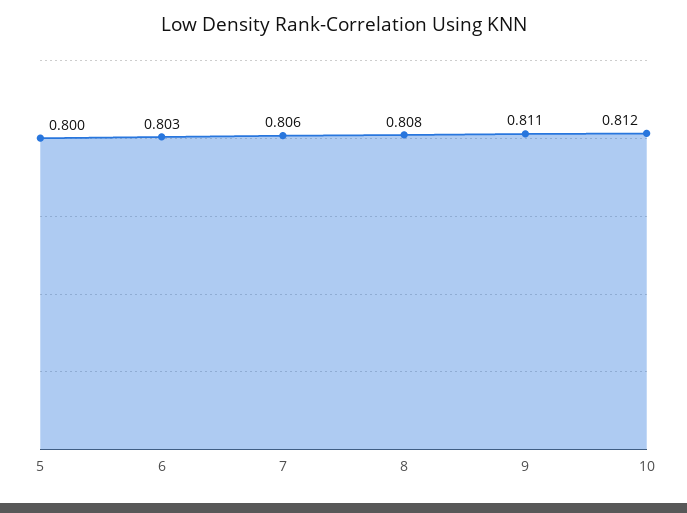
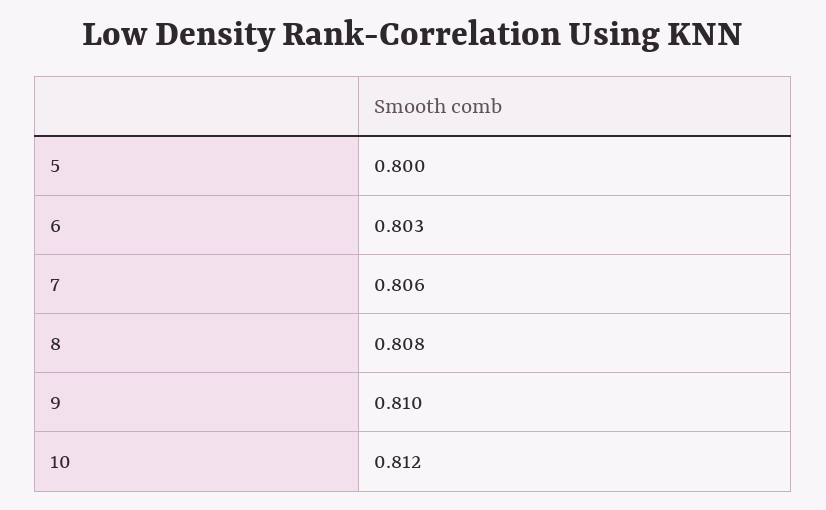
9: 0.811 -> 0.81

